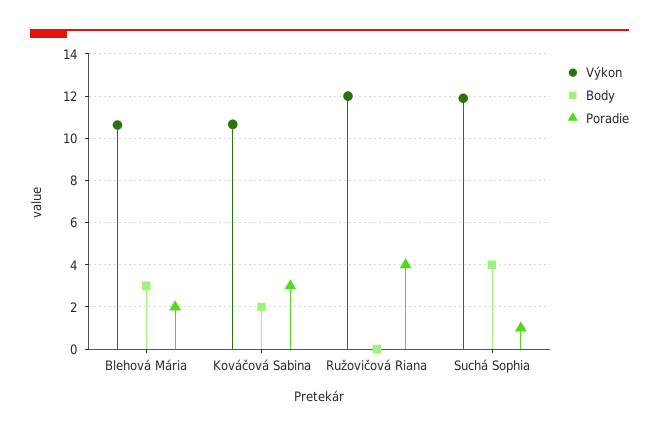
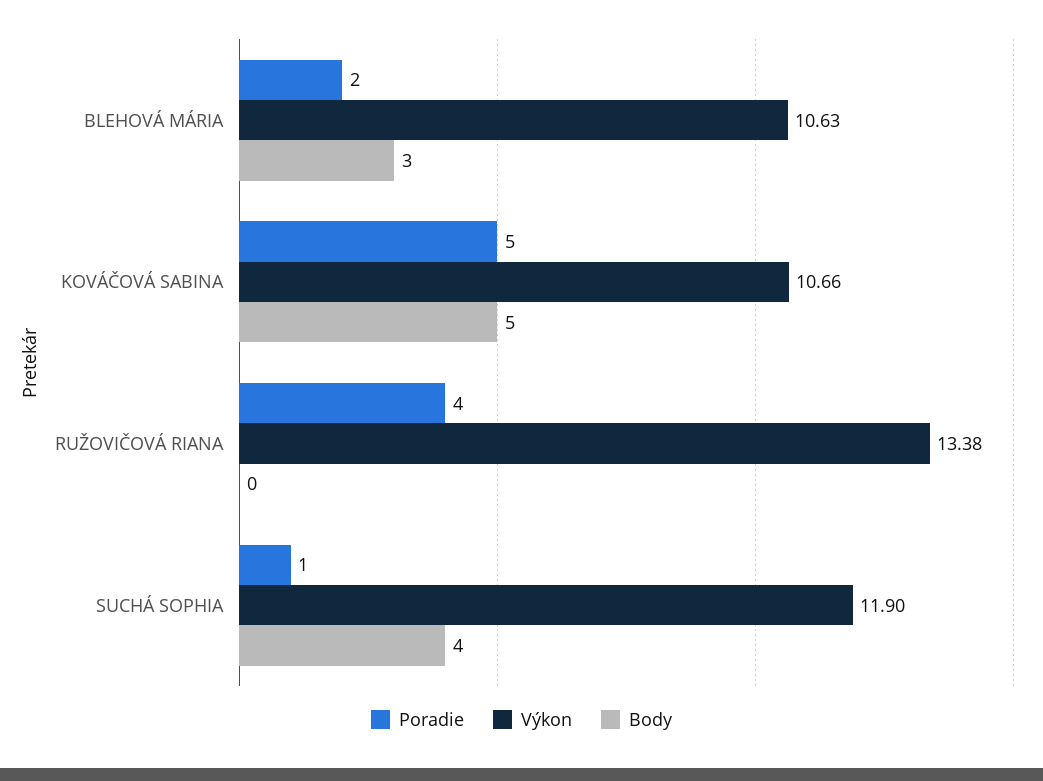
Body, Kováčová Sabina: 2 -> 5
Poradie, Kováčová Sabina: 3 -> 5
Výkon, Ružovičová Riana: 12 -> 13.38

